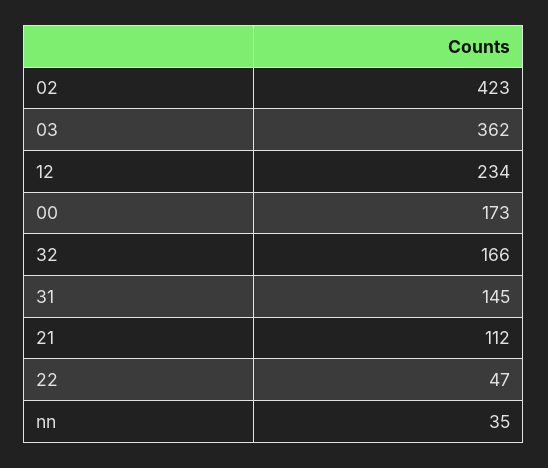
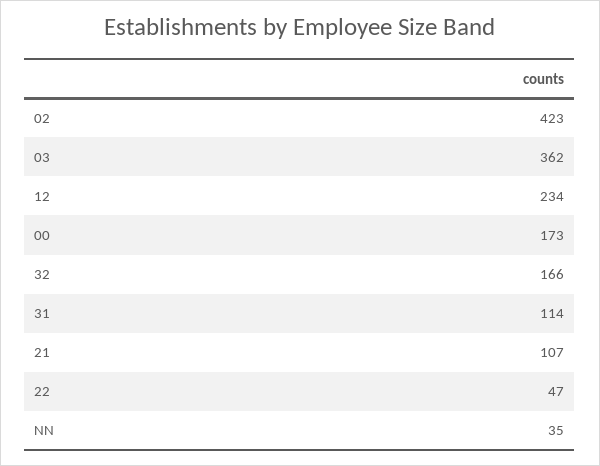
31: 145 -> 114
21: 112 -> 107

